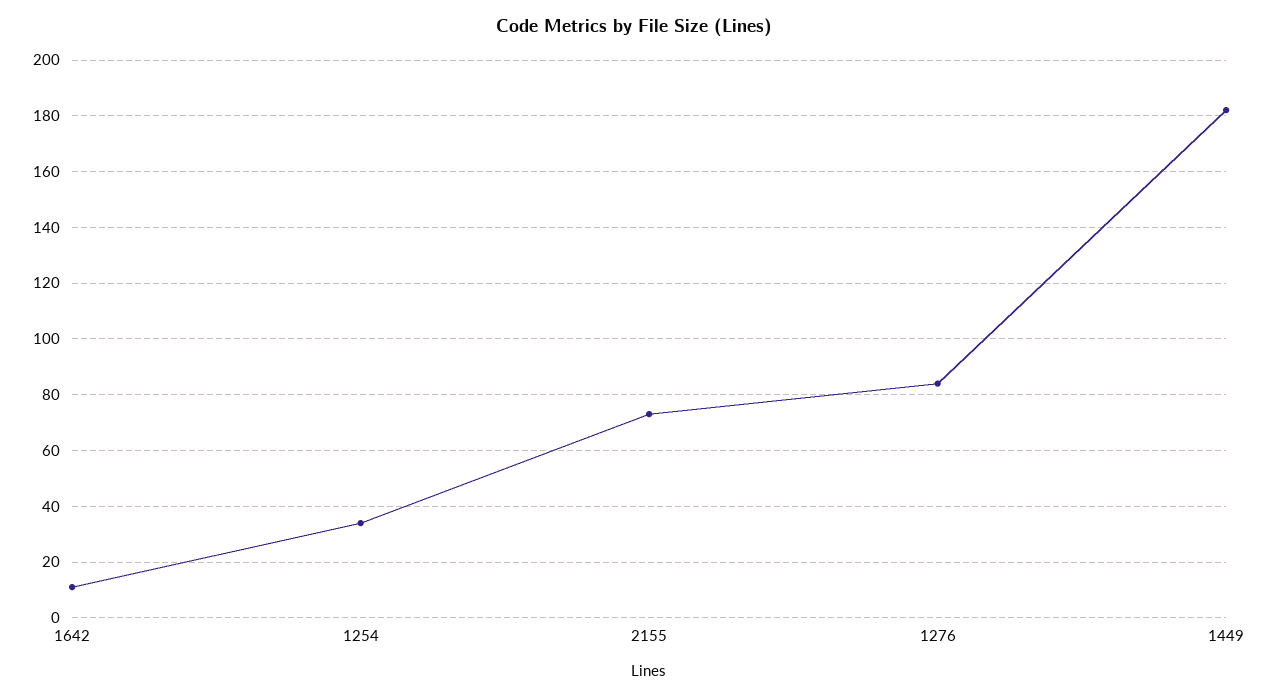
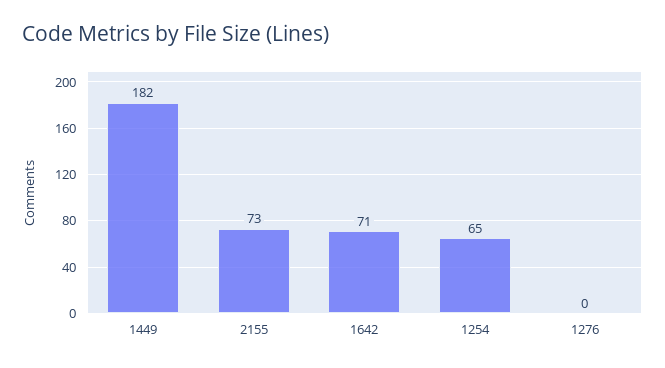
1642: 10 -> 71
1254: 35 -> 65
1276: 85 -> 0

